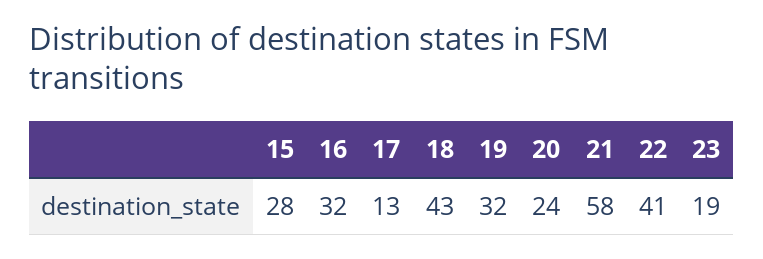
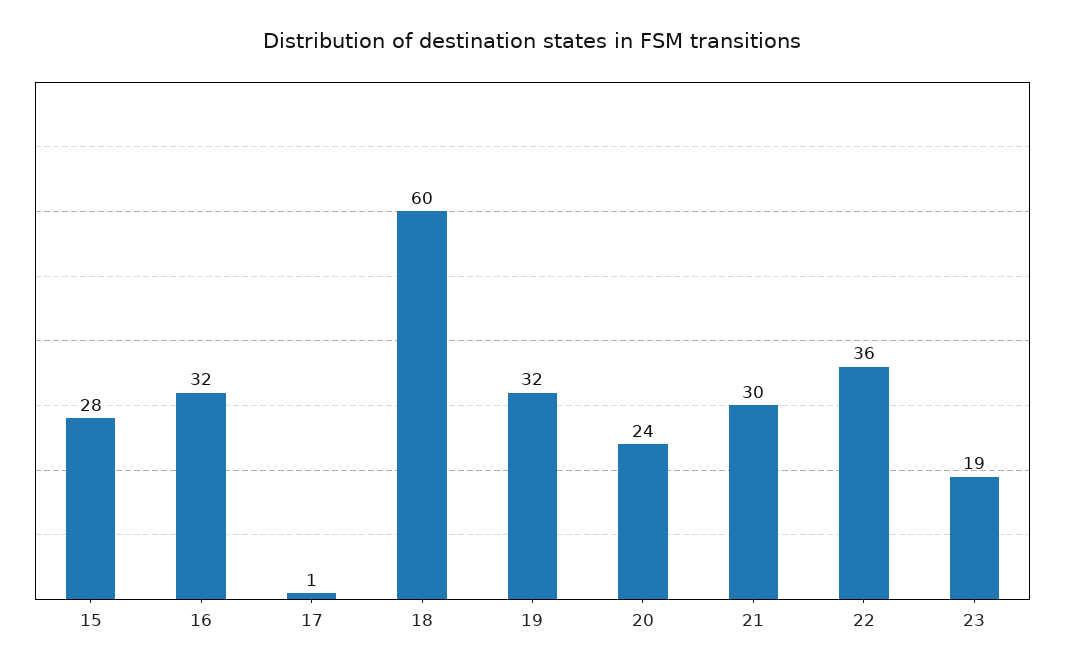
17: 13 -> 1
18: 43 -> 60
21: 58 -> 30
22: 41 -> 36

